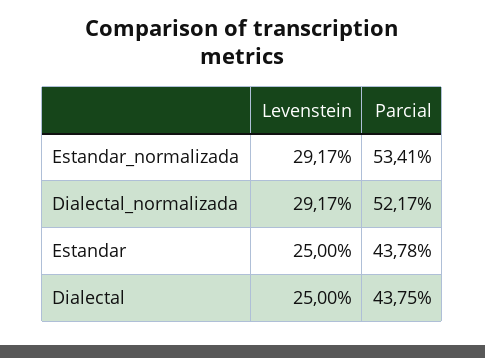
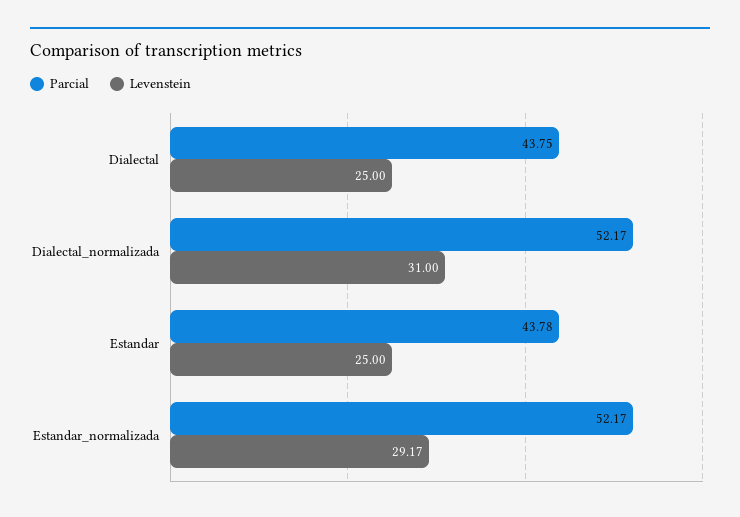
Parcial, Estandar_normalizada: 53.41 -> 52.17
Levenstein, Dialectal_normalizada: 29.17 -> 31

